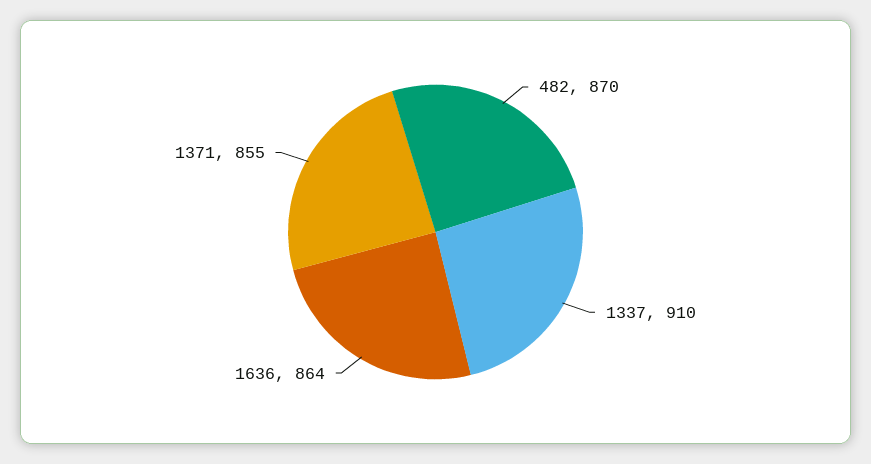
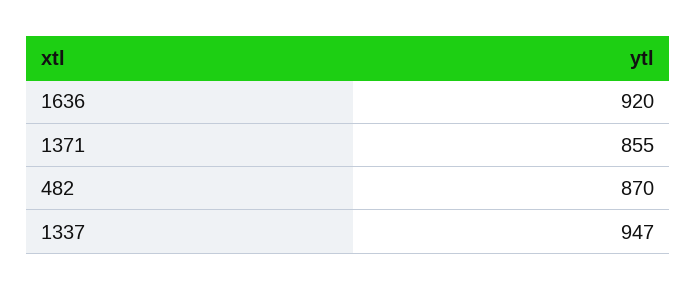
1337: 910 -> 947
1636: 864 -> 920

